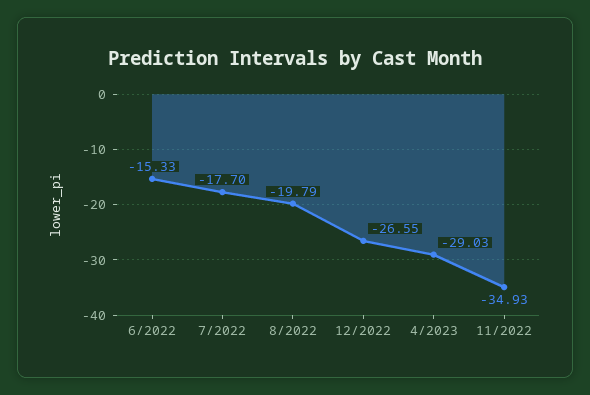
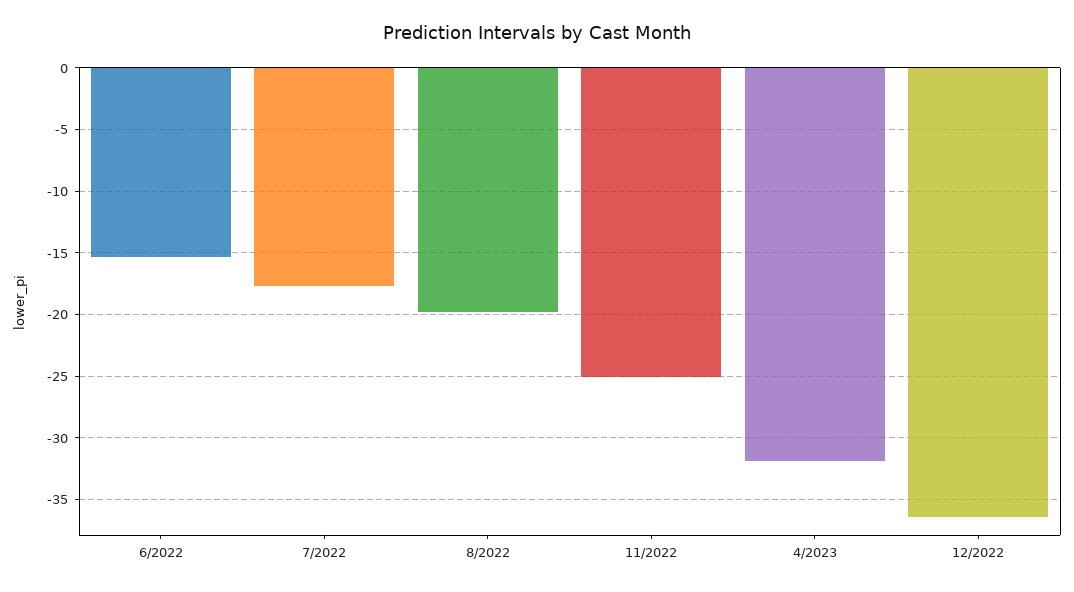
12/2022: -26.55 -> -36.5
4/2023: -29.03 -> -32
11/2022: -34.93 -> -25

